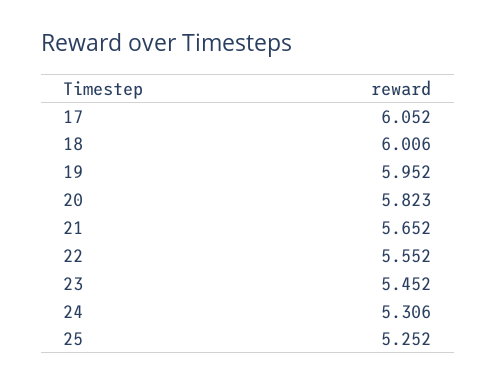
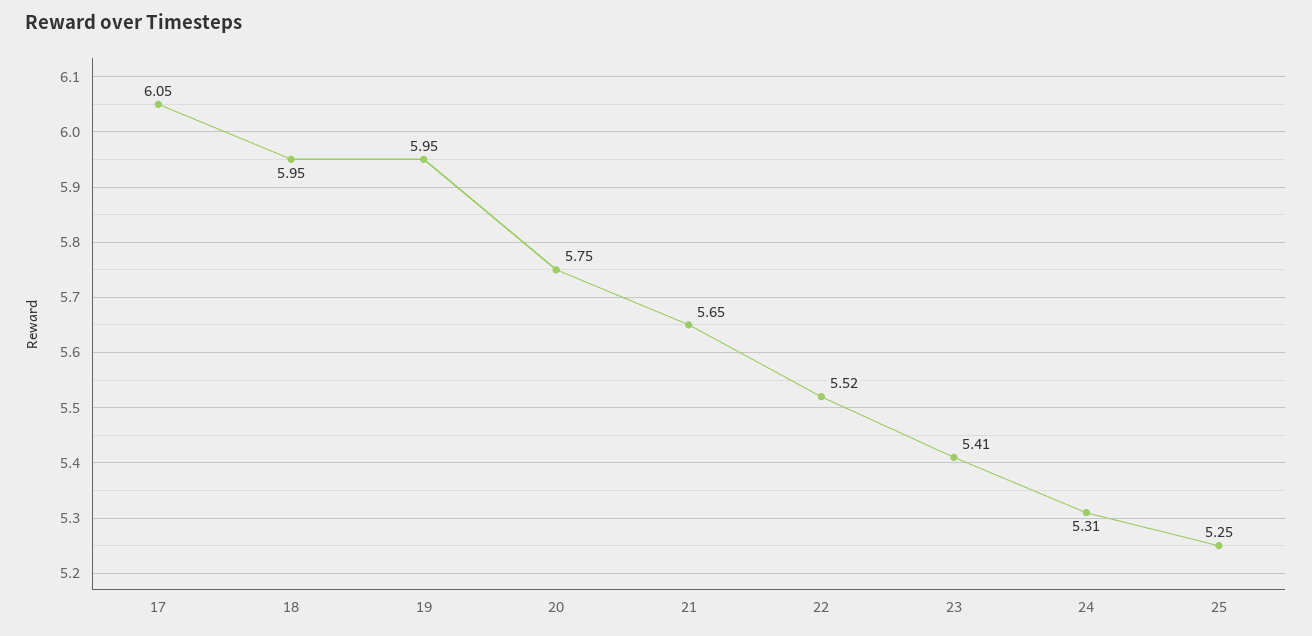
18: 6.006 -> 5.95
20: 5.823 -> 5.75
22: 5.552 -> 5.52
23: 5.452 -> 5.41

